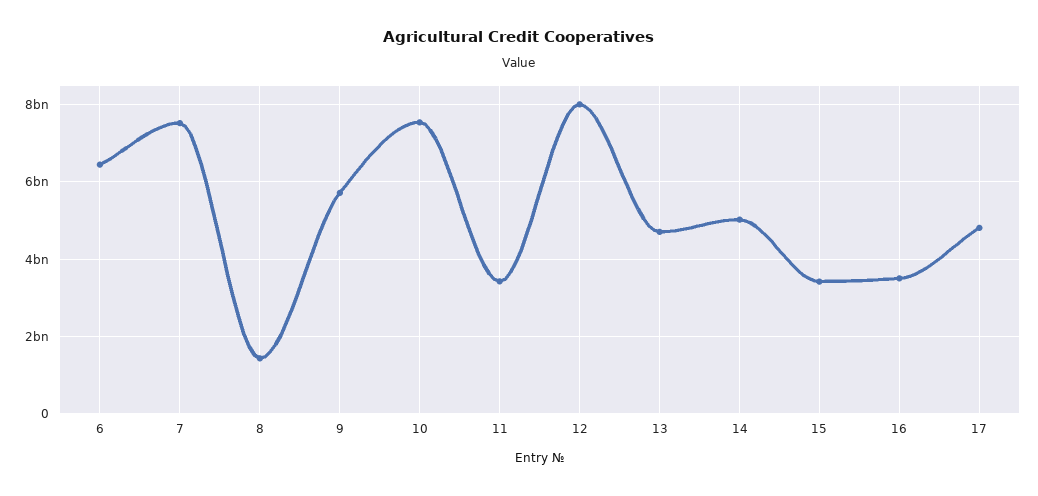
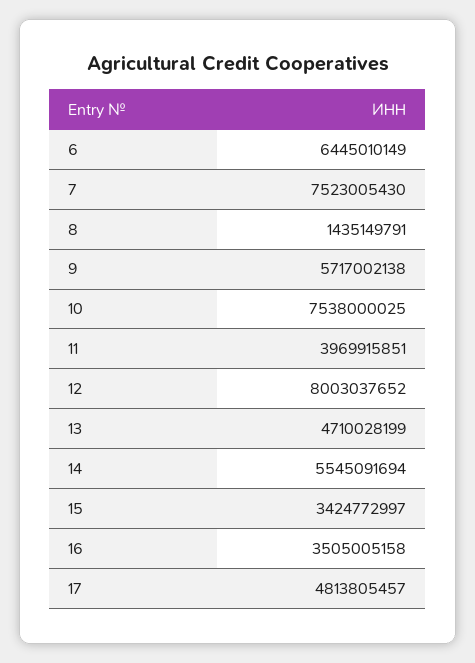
11: 3400000000 -> 3969915851
14: 5000000000 -> 5545091694

